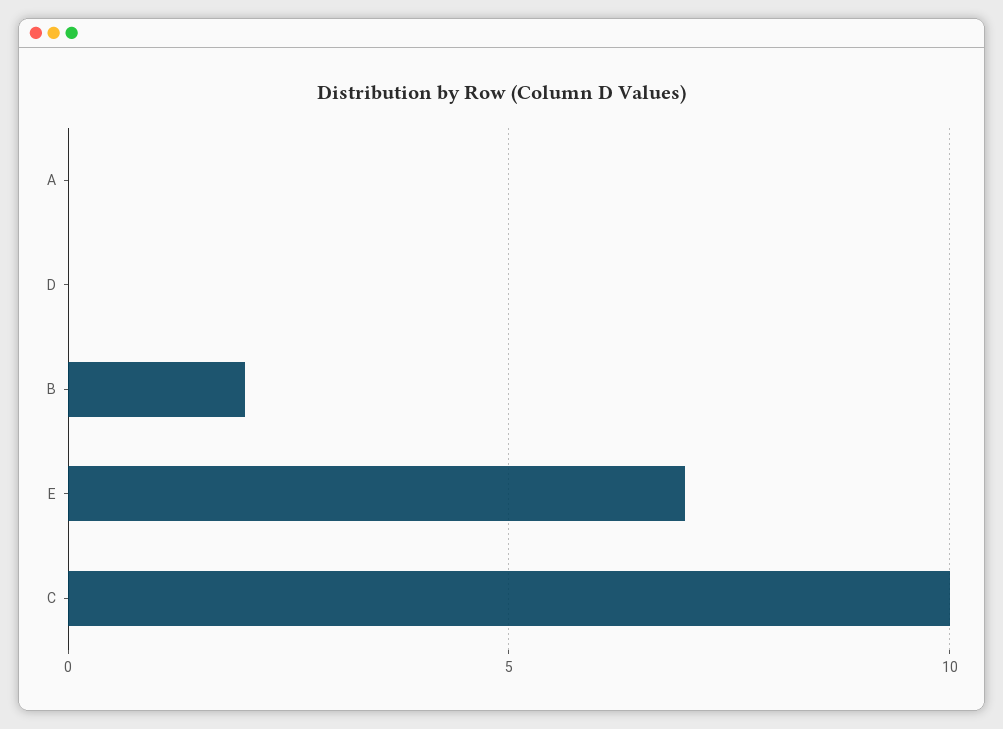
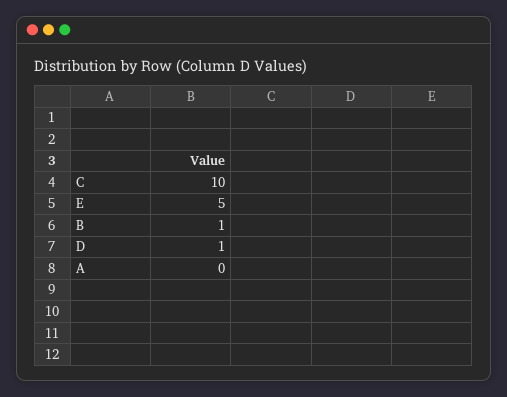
D: 0 -> 1
B: 2 -> 1
E: 7 -> 5

